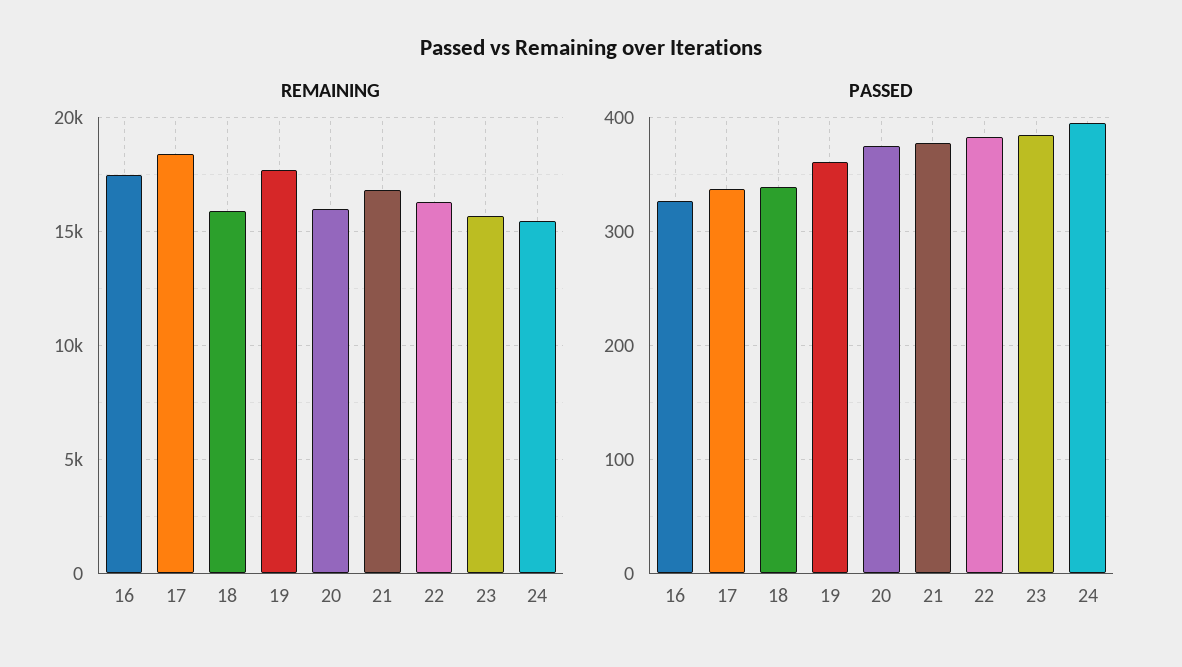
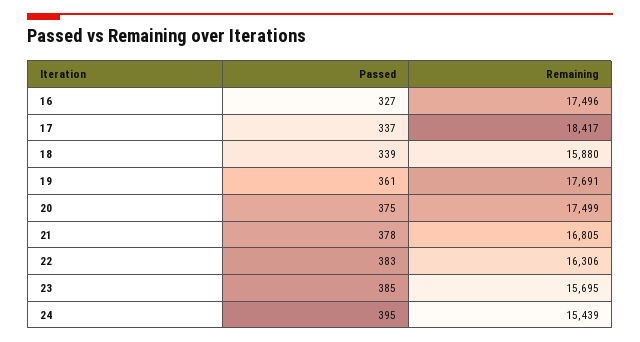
REMAINING, 20: 16000 -> 17499

